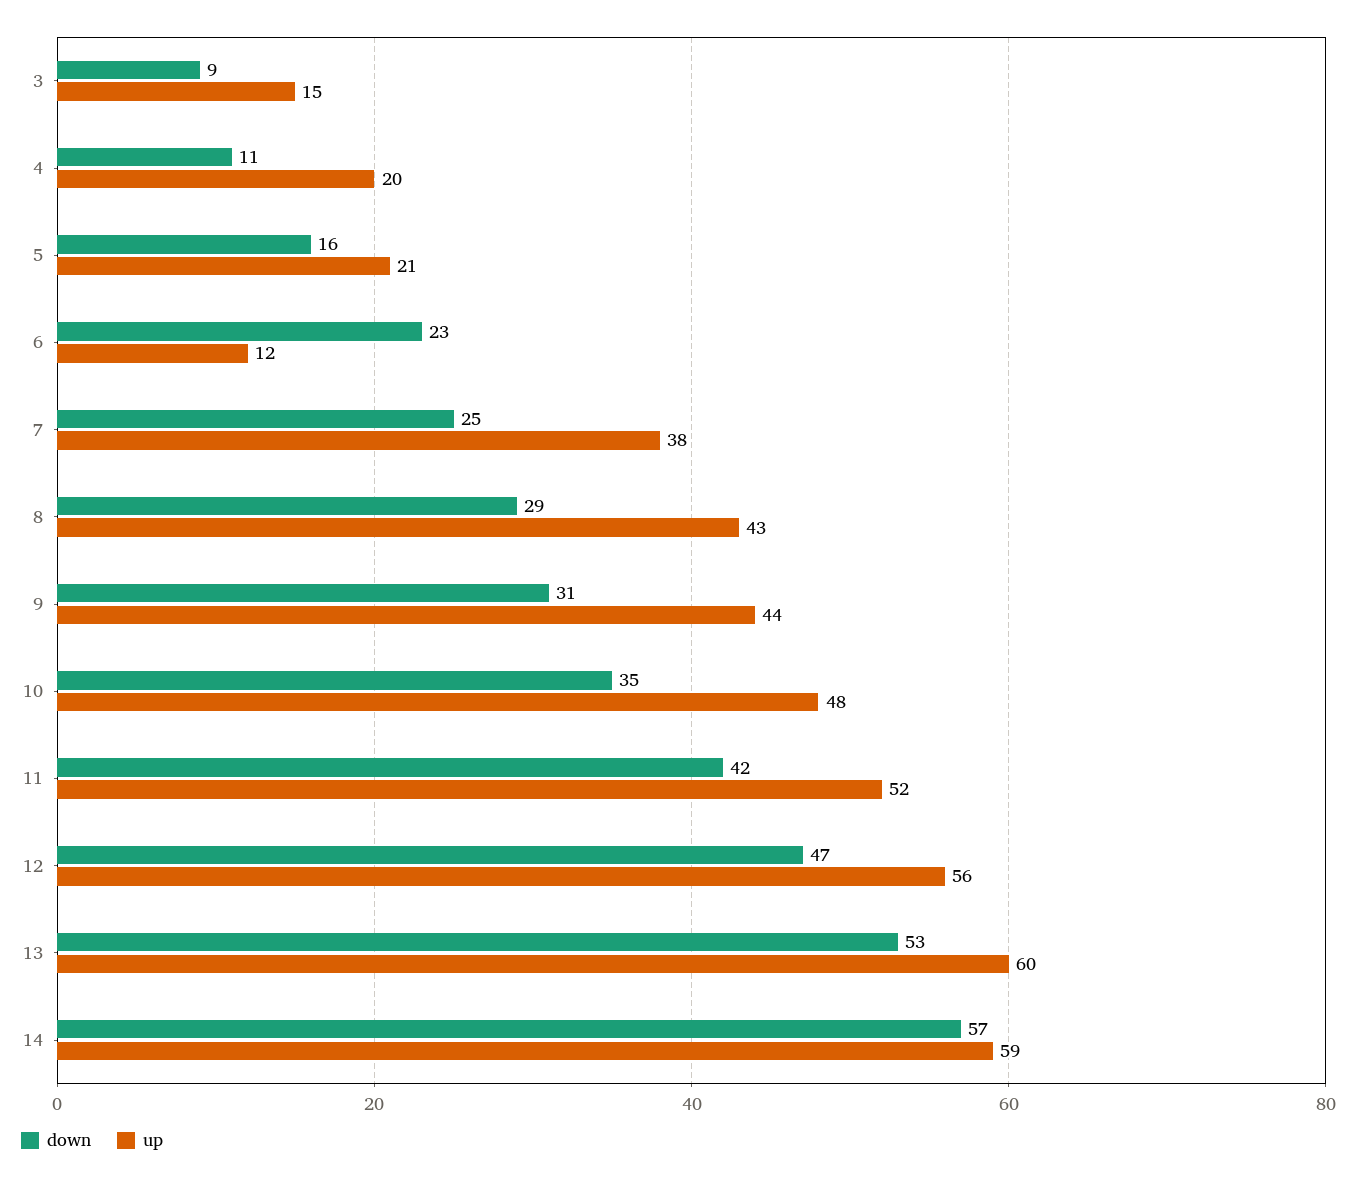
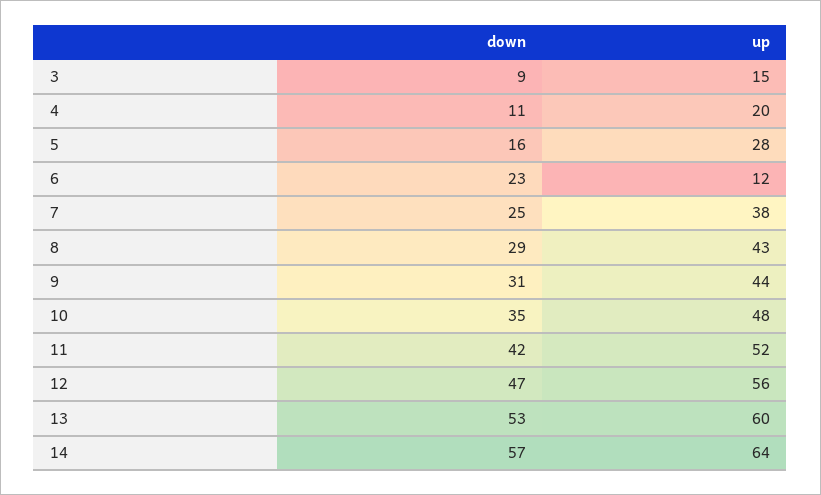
up, 5: 21 -> 28
up, 14: 59 -> 64

